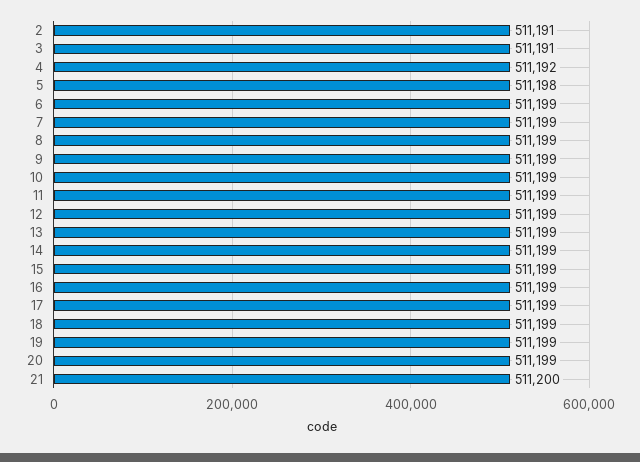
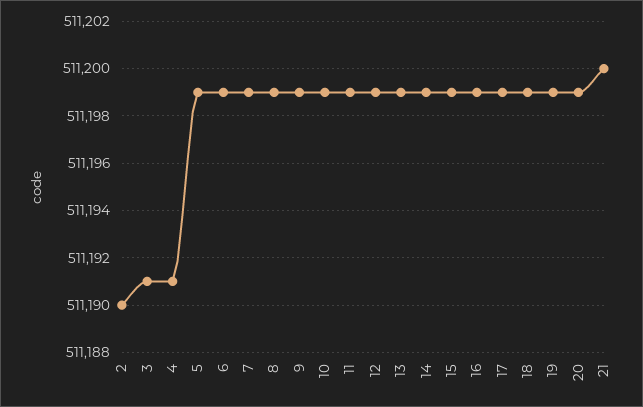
2: 511191 -> 511190
4: 511192 -> 511191
5: 511198 -> 511199

